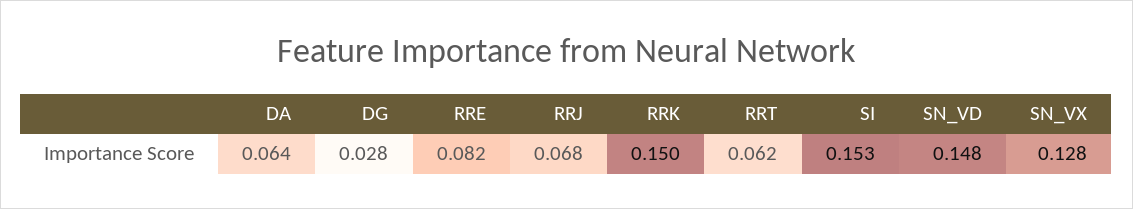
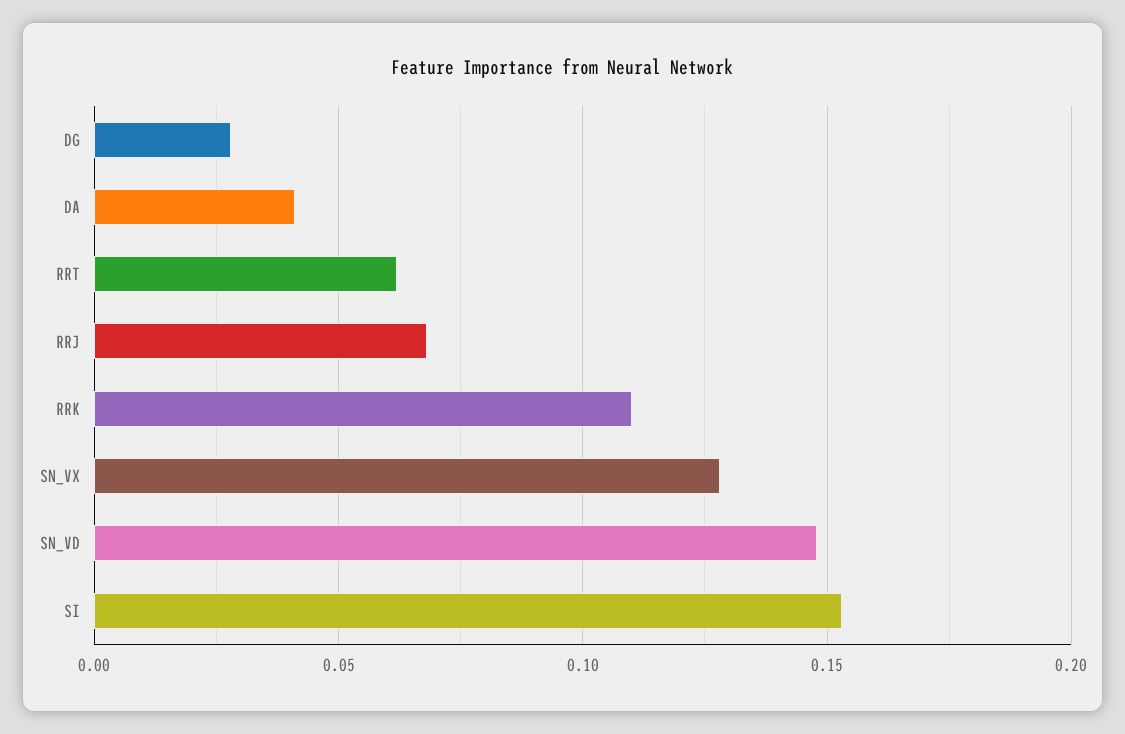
DA: 0.064 -> 0.04
RRE: 0.082 -> none
RRK: 0.15 -> 0.11

